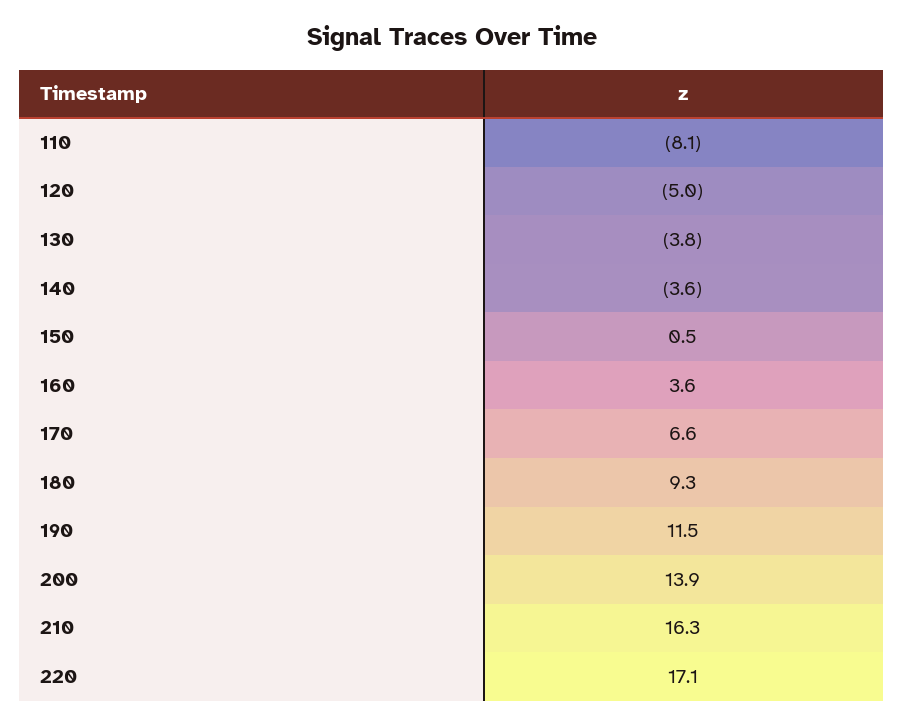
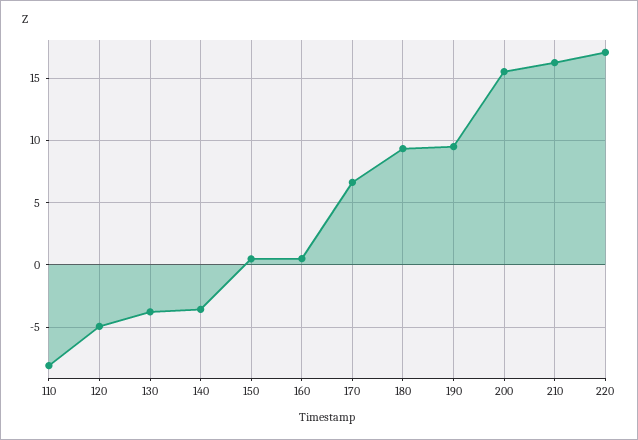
160: 3.6 -> 0.5
190: 11.5 -> 9.5
200: 13.9 -> 15.5

